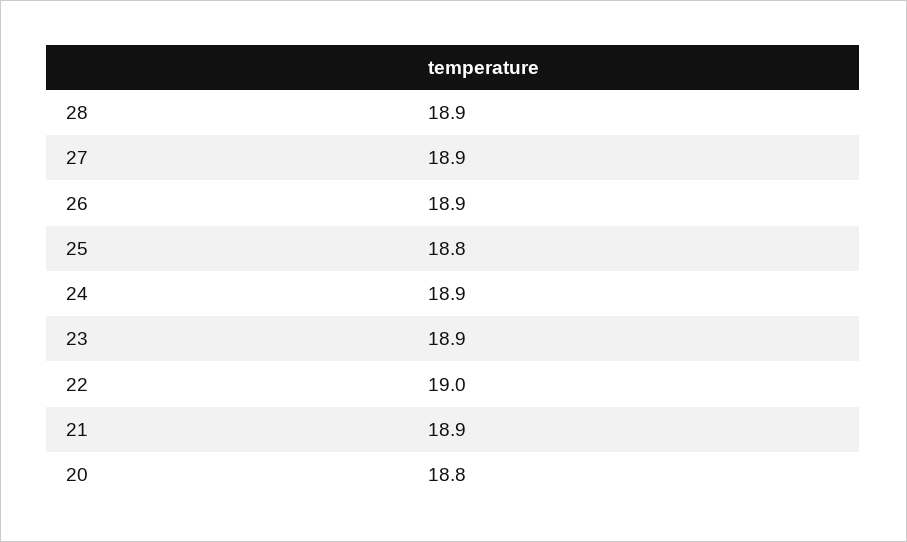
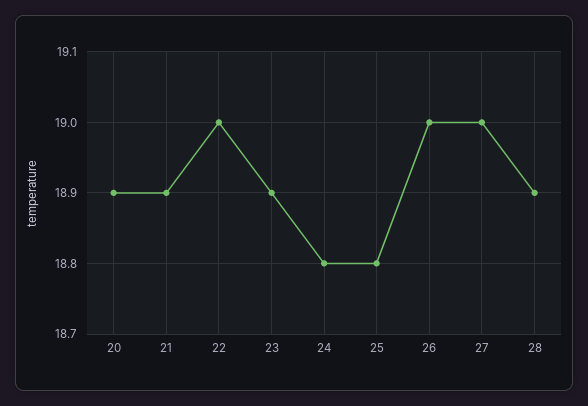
27: 18.9 -> 19
26: 18.9 -> 19
24: 18.9 -> 18.8
20: 18.8 -> 18.9

